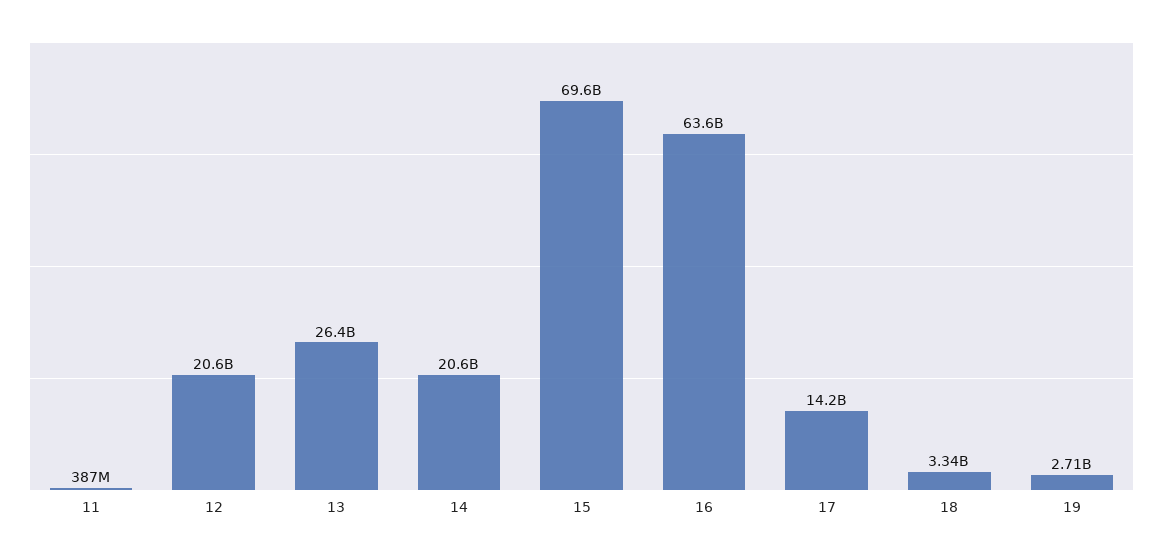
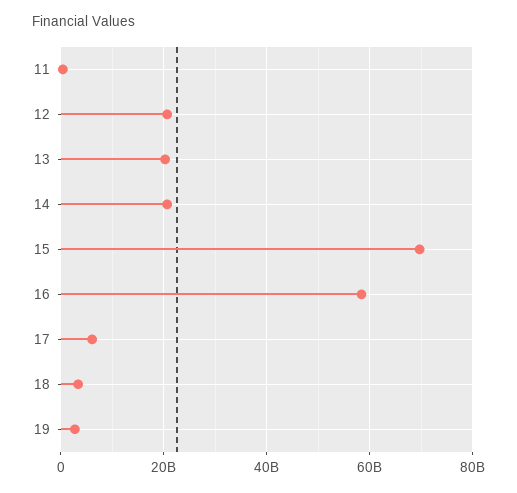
13: 26400000000 -> 20000000000
16: 63600000000 -> 58000000000
17: 14200000000 -> 6000000000

